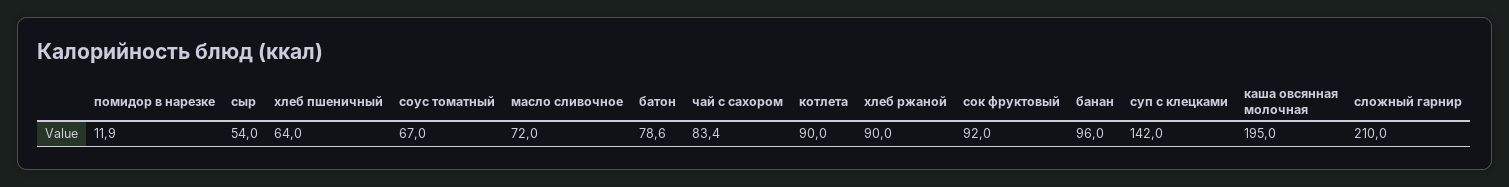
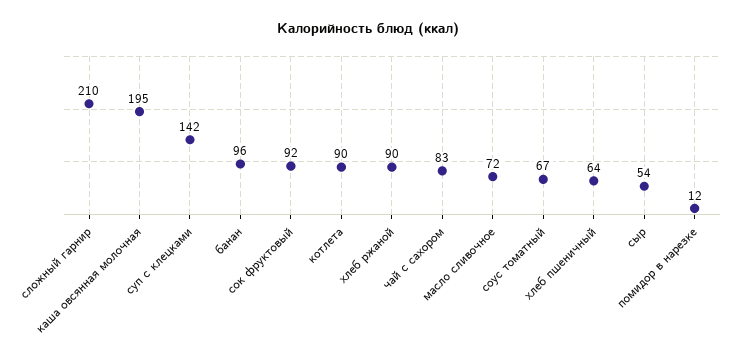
батон: 78.6 -> none

